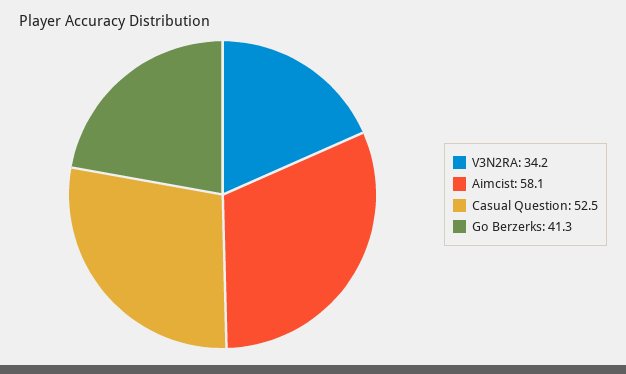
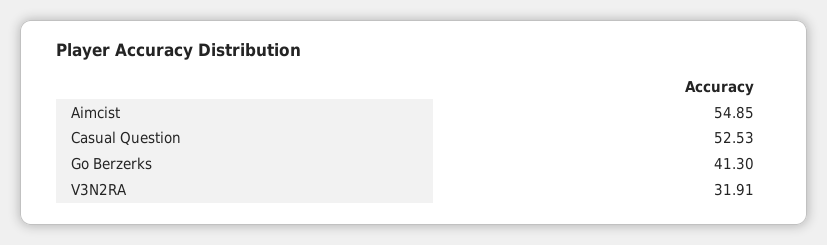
V3N2RA: 34.2 -> 31.91
Aimcist: 58.1 -> 54.85

